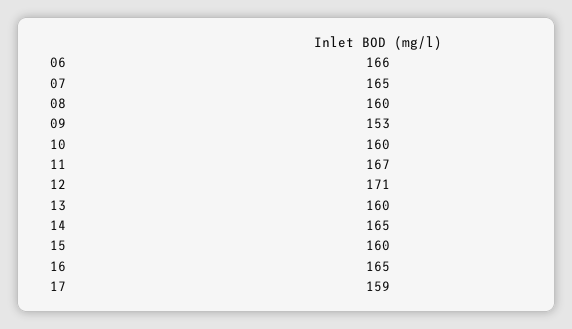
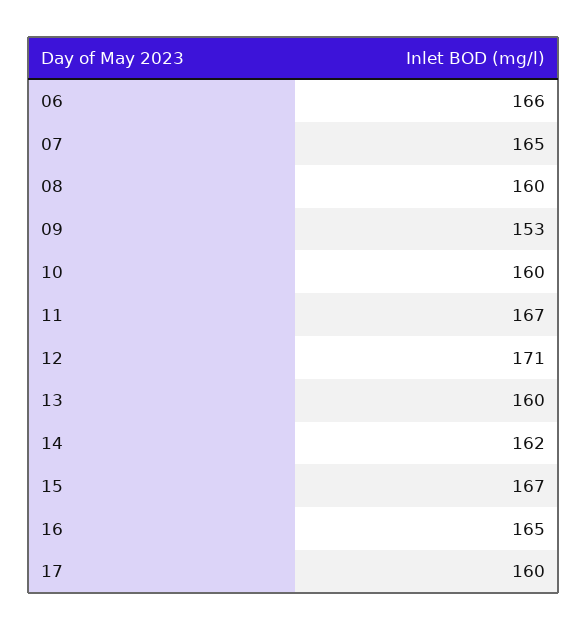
14: 165 -> 162
15: 160 -> 167
17: 159 -> 160

